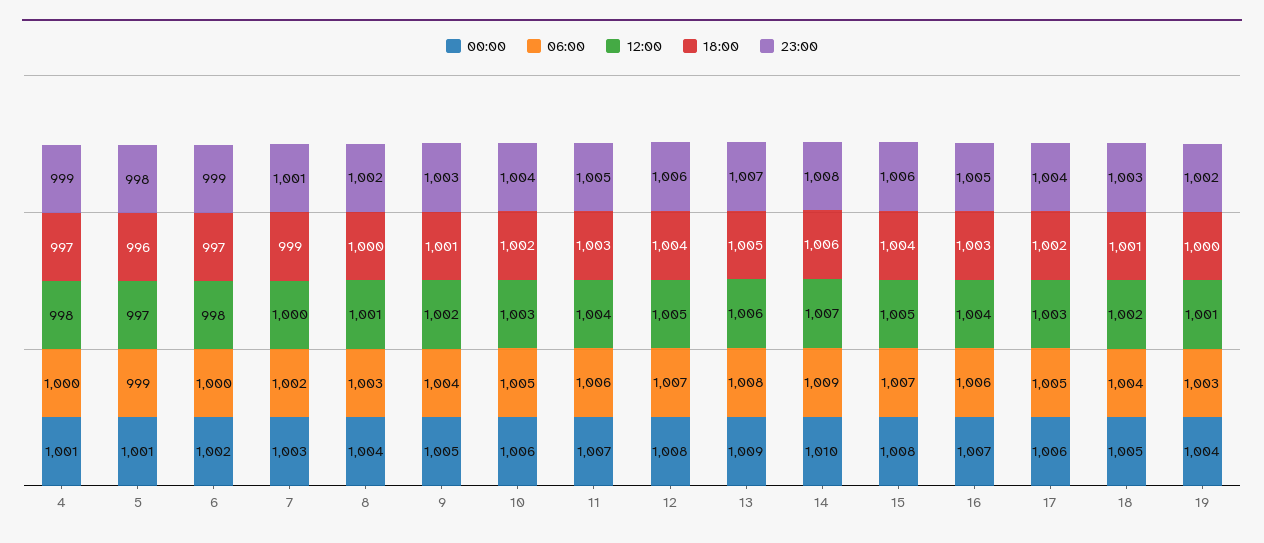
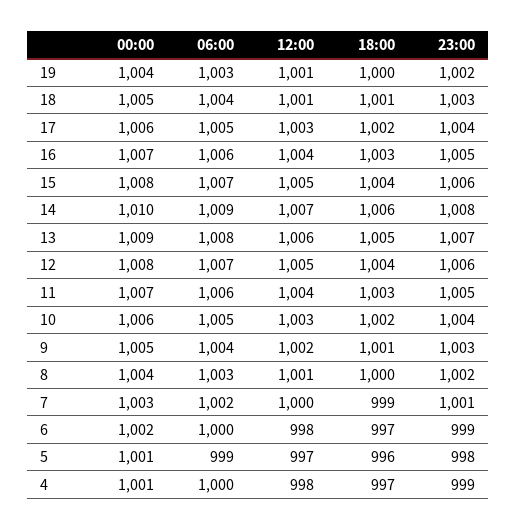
12:00, 18: 1002 -> 1001

